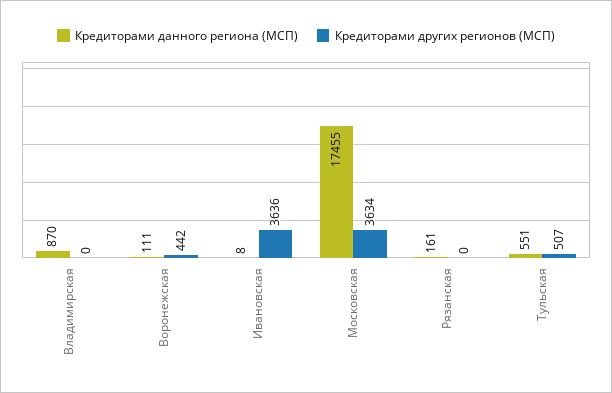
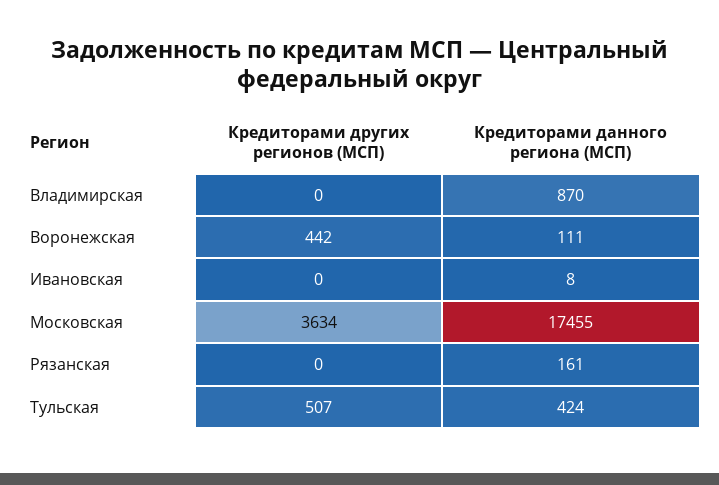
Кредиторами других регионов (МСП), Ивановская: 3636 -> 0
Кредиторами данного региона (МСП), Тульская: 551 -> 424

